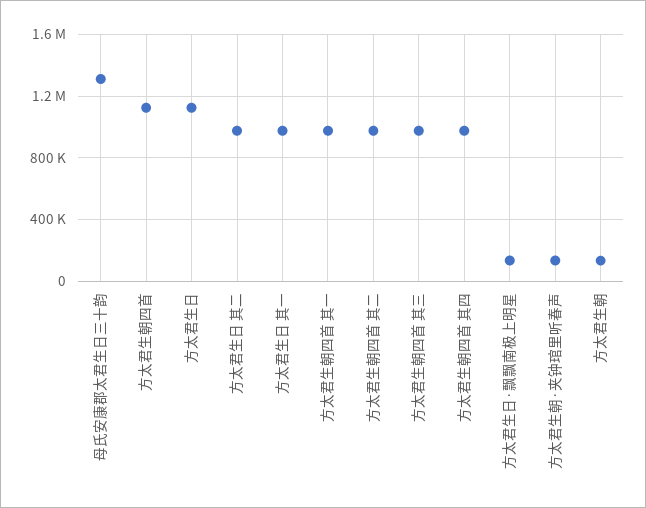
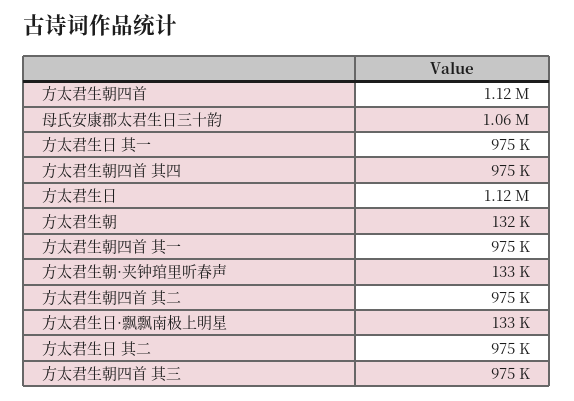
母氏安康郡太君生日三十韵: 1300000 -> 1060000

